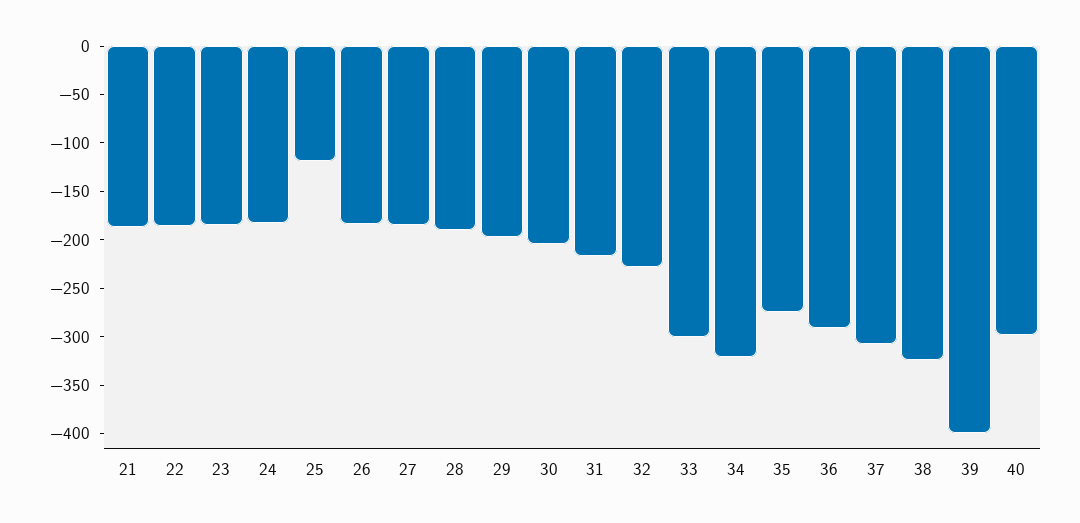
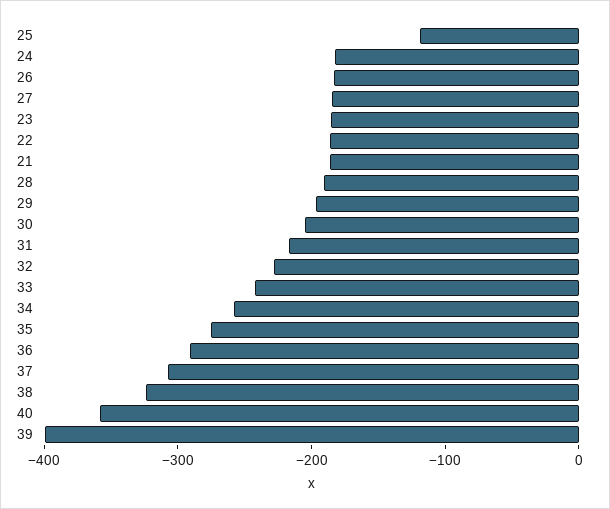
33: -300 -> -240
34: -320 -> -260
40: -300 -> -360

